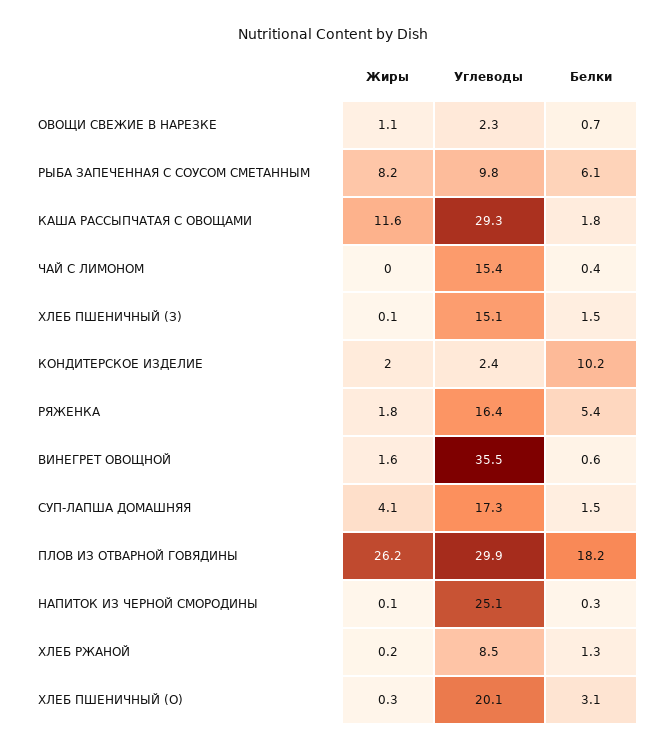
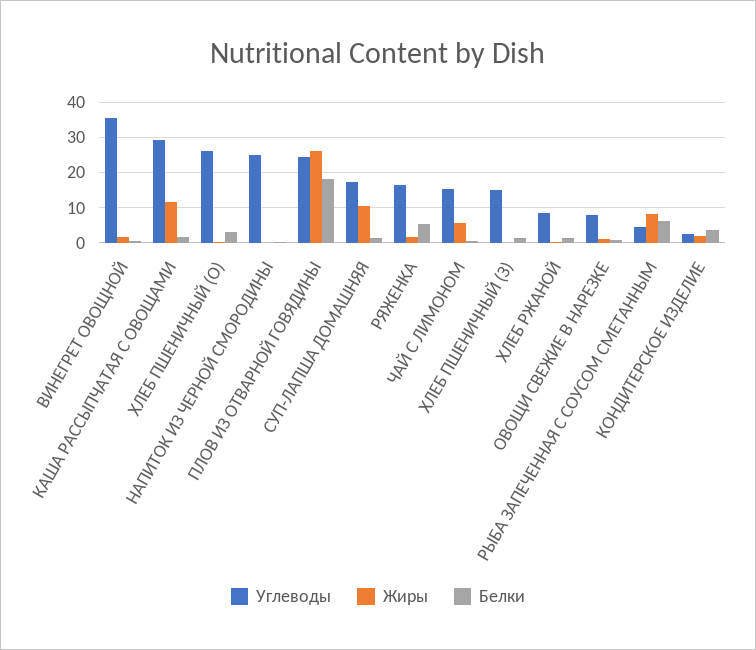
Углеводы, ОВОЩИ СВЕЖИЕ В НАРЕЗКЕ: 2.3 -> 8
Углеводы, РЫБА ЗАПЕЧЕННАЯ С СОУСОМ СМЕТАННЫМ: 9.8 -> 4
Жиры, ЧАЙ С ЛИМОНОМ: 0 -> 6
Белки, КОНДИТЕРСКОЕ ИЗДЕЛИЕ: 10.2 -> 4
Жиры, СУП-ЛАПША ДОМАШНЯЯ: 4.1 -> 10
Углеводы, ПЛОВ ИЗ ОТВАРНОЙ ГОВЯДИНЫ: 29.9 -> 24
Углеводы, ХЛЕБ ПШЕНИЧНЫЙ (О): 20.1 -> 26

